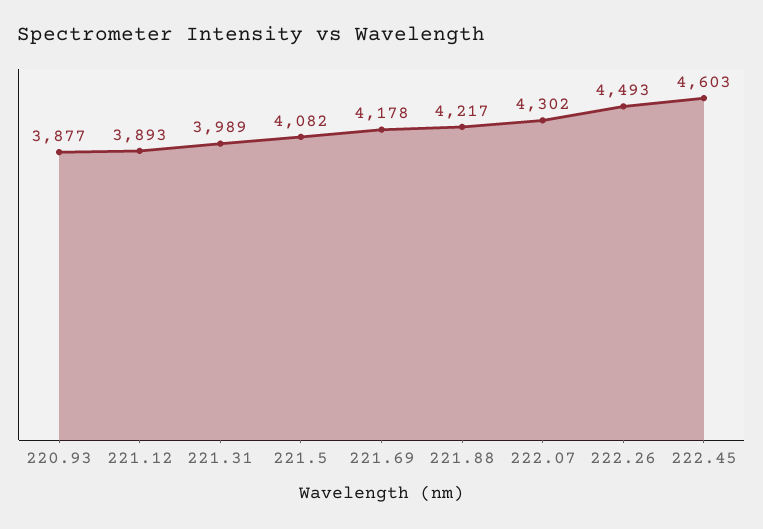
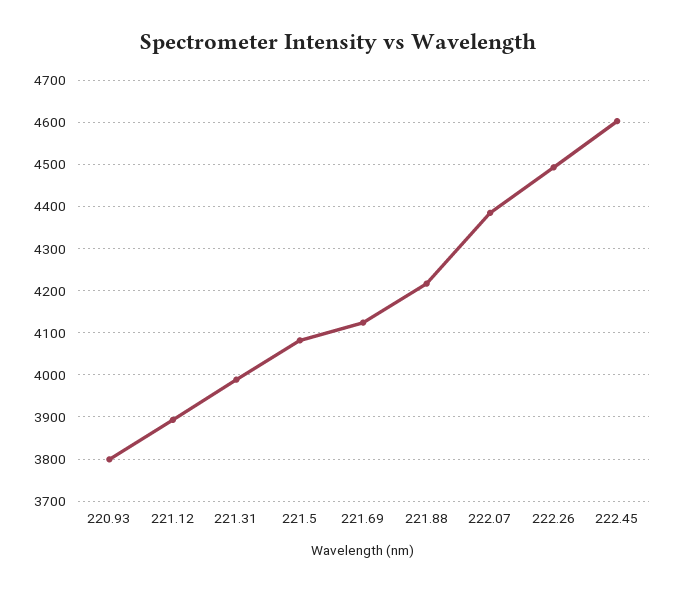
220.93: 3877 -> 3800
221.69: 4178 -> 4120
222.07: 4302 -> 4380

